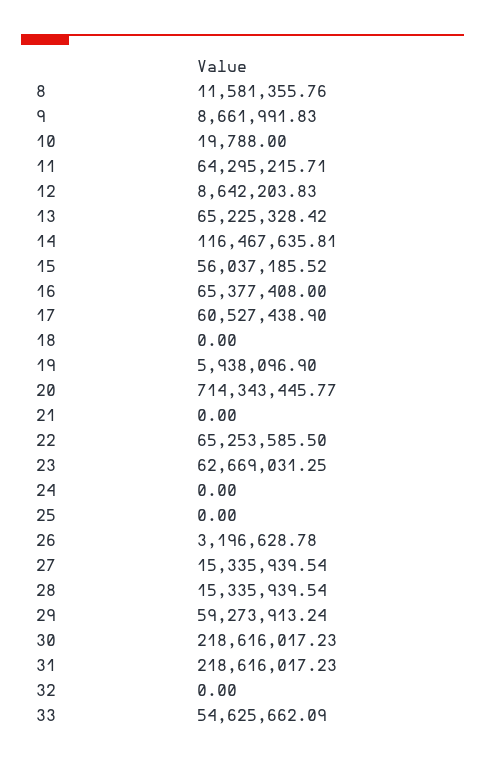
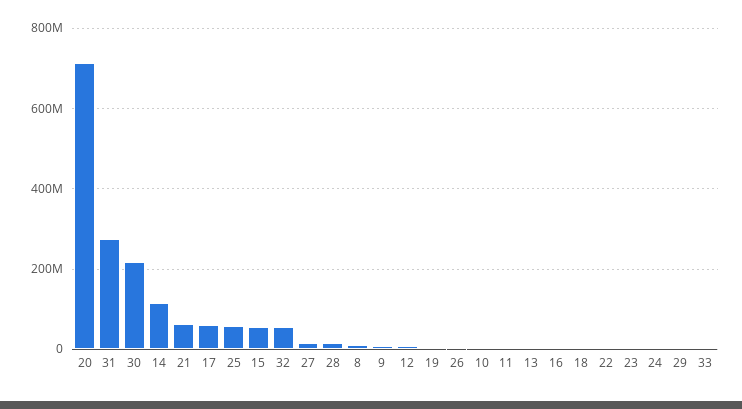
11: 64295215.71 -> 0
13: 65225328.42 -> 0
16: 65377408 -> 0
21: 0 -> 60000000
22: 65253585.5 -> 0
23: 62669031.25 -> 0
25: 0 -> 60000000
29: 59273913.24 -> 0
31: 218616017.23 -> 280000000
32: 0 -> 60000000
33: 54625662.09 -> 0

